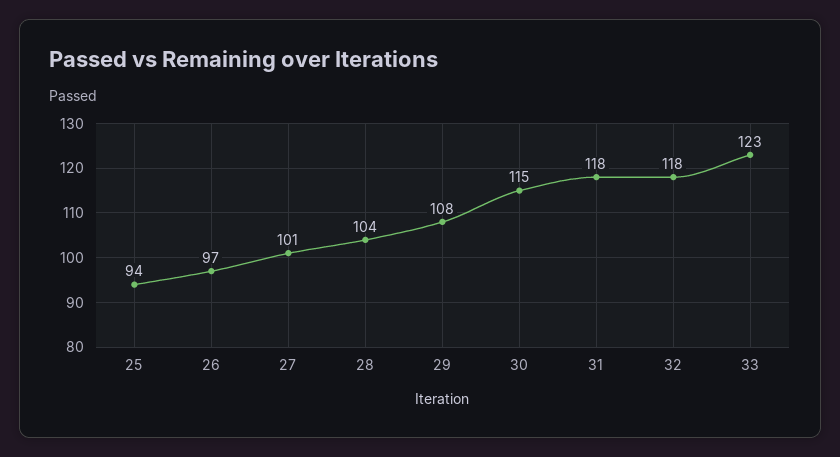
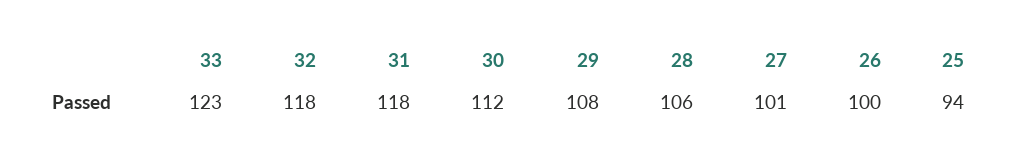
26: 97 -> 100
28: 104 -> 106
30: 115 -> 112

